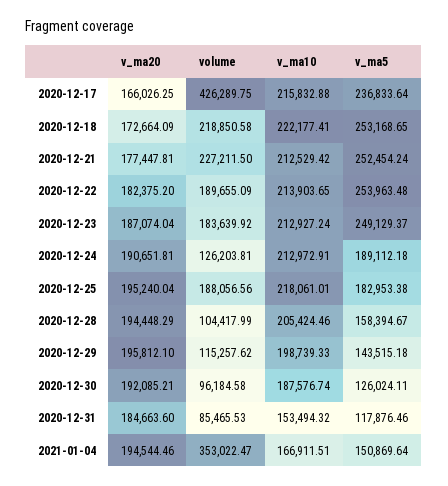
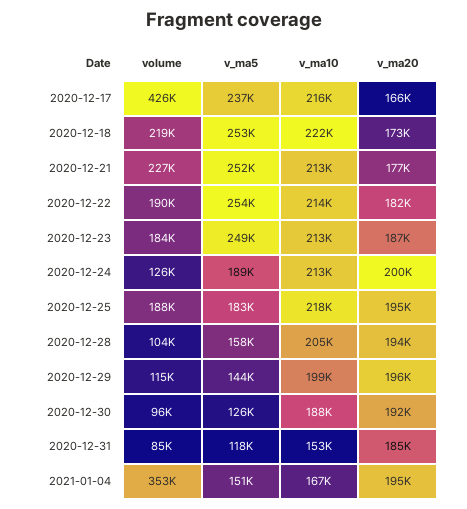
v_ma20, 2020-12-24: 190651.81 -> 200000

